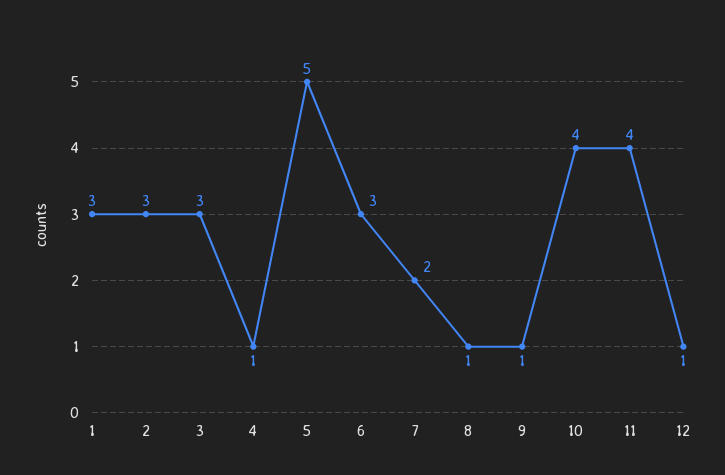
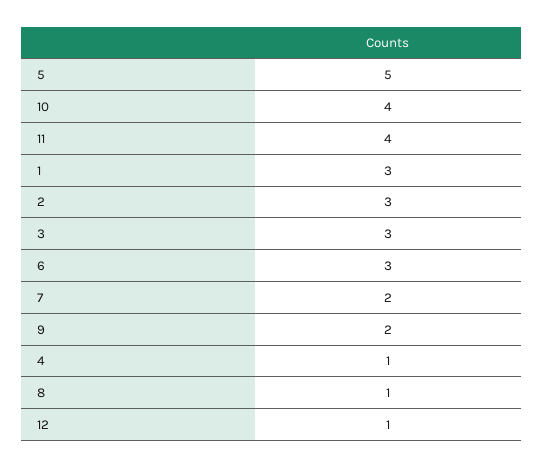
9: 1 -> 2

